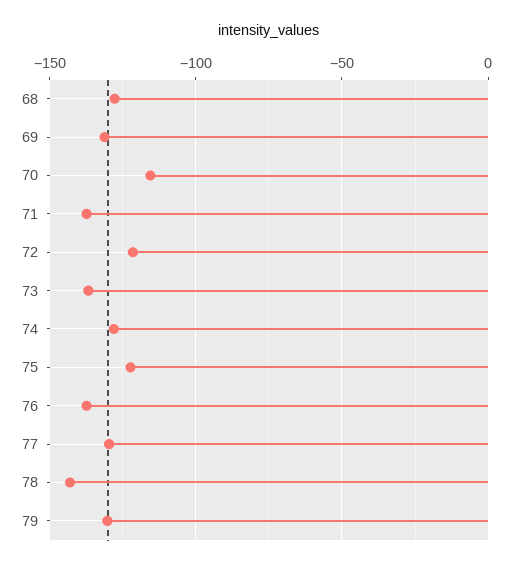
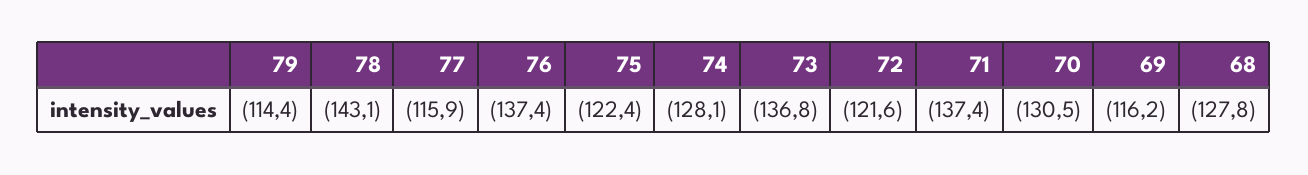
69: -130 -> -116.2
70: -115 -> -130.5
77: -130 -> -115.9
79: -130 -> -114.4

